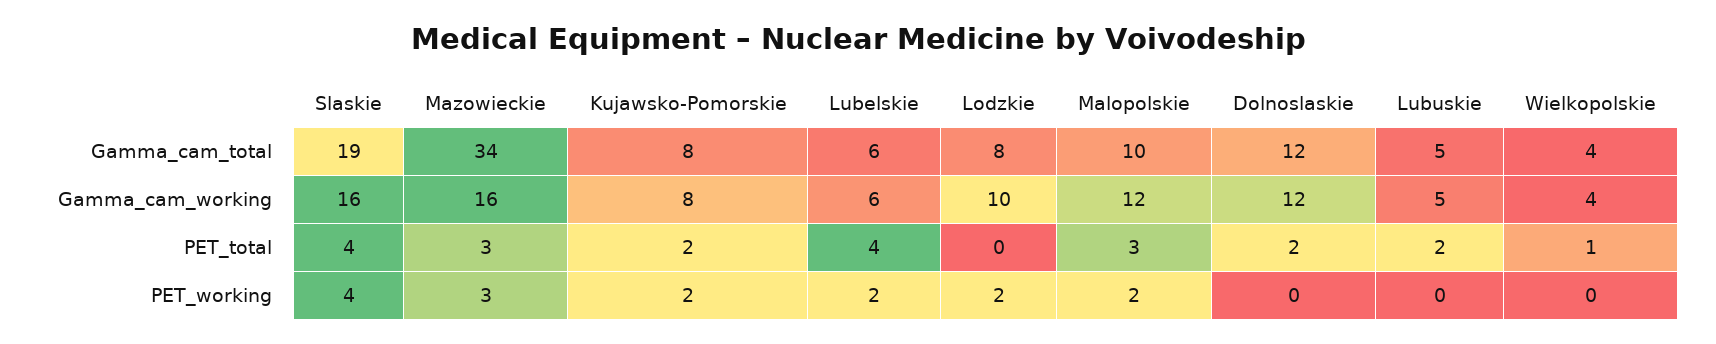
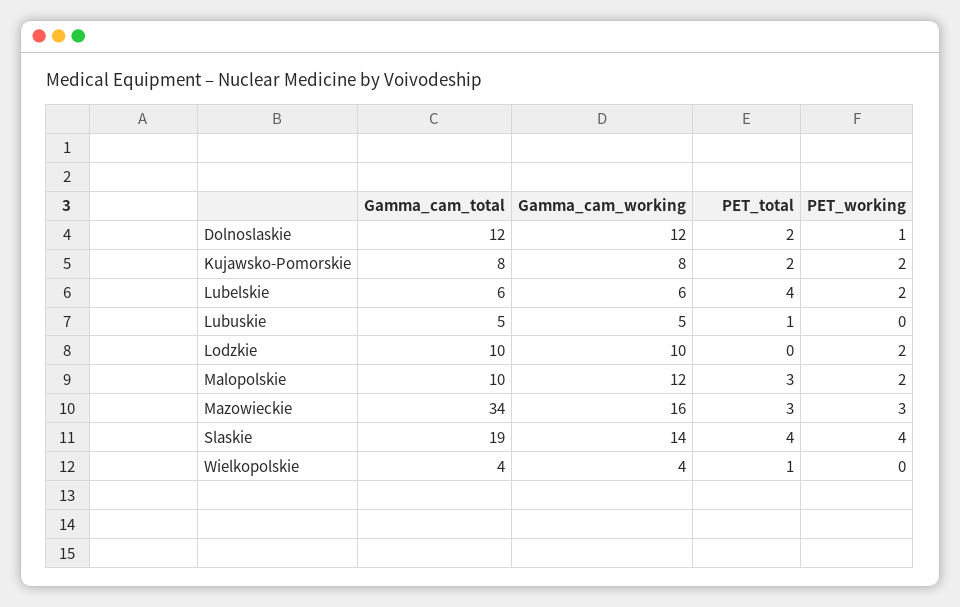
Lodzkie, Gamma_cam_total: 8 -> 10
Slaskie, Gamma_cam_working: 16 -> 14
Lubuskie, PET_total: 2 -> 1
Dolnoslaskie, PET_working: 0 -> 1

